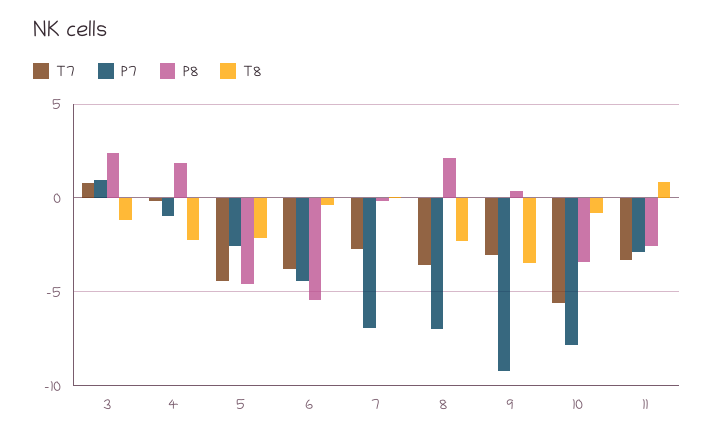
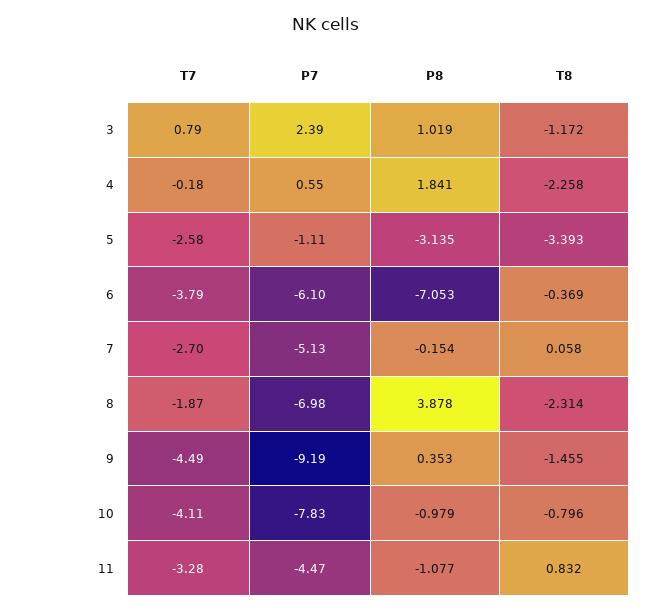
P7, 3: 1 -> 2.39
P8, 3: 2.5 -> 1.019
P7, 4: -1 -> 0.55
T7, 5: -4.5 -> -2.58
P7, 5: -2.5 -> -1.11
P8, 5: -4.5 -> -3.135
T8, 5: -2 -> -3.393
P7, 6: -4.5 -> -6.1
P8, 6: -5.5 -> -7.053
P7, 7: -7 -> -5.13
T7, 8: -3.5 -> -1.87
P8, 8: 2 -> 3.878
T7, 9: -3 -> -4.49
T8, 9: -3.5 -> -1.455
T7, 10: -5.5 -> -4.11
P8, 10: -3.5 -> -0.979
P7, 11: -3 -> -4.47
P8, 11: -2.5 -> -1.077

